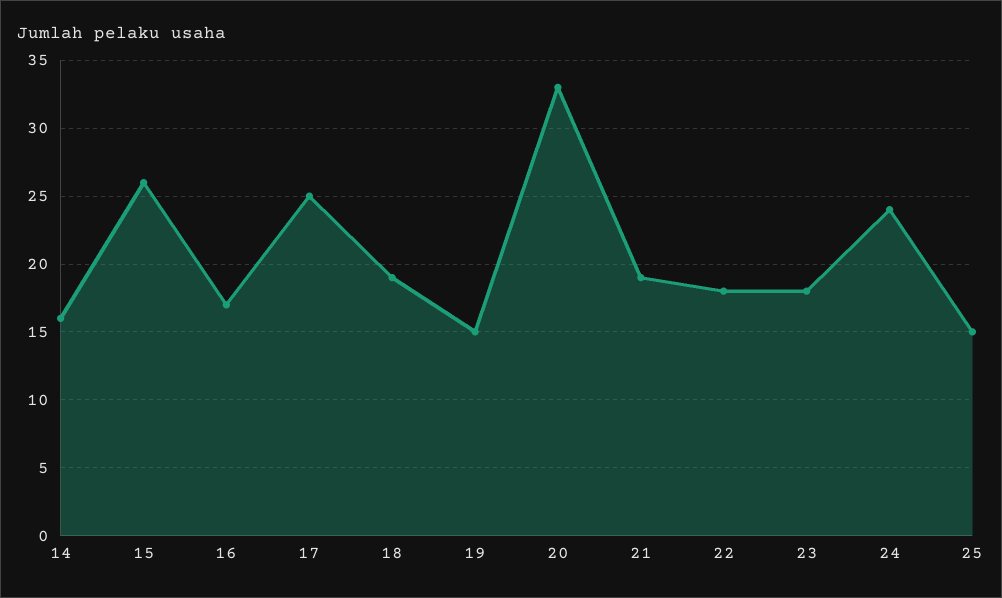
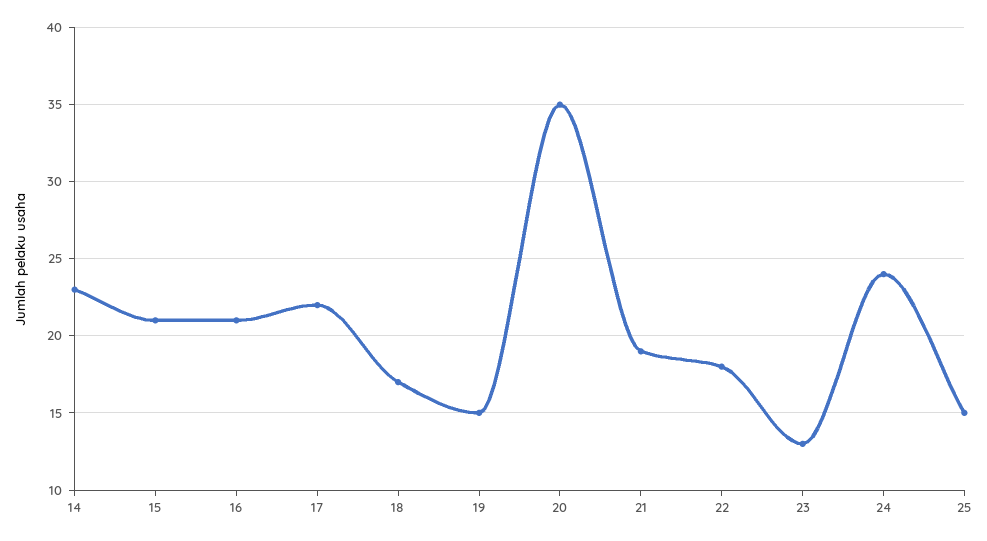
14: 16 -> 23
15: 26 -> 21
16: 17 -> 21
17: 25 -> 22
18: 19 -> 17
20: 33 -> 35
23: 18 -> 13

